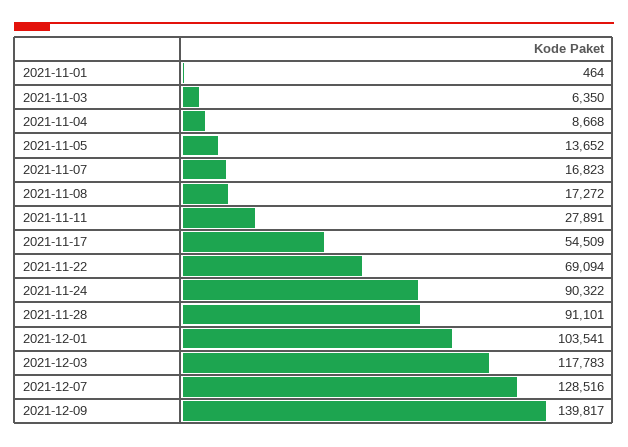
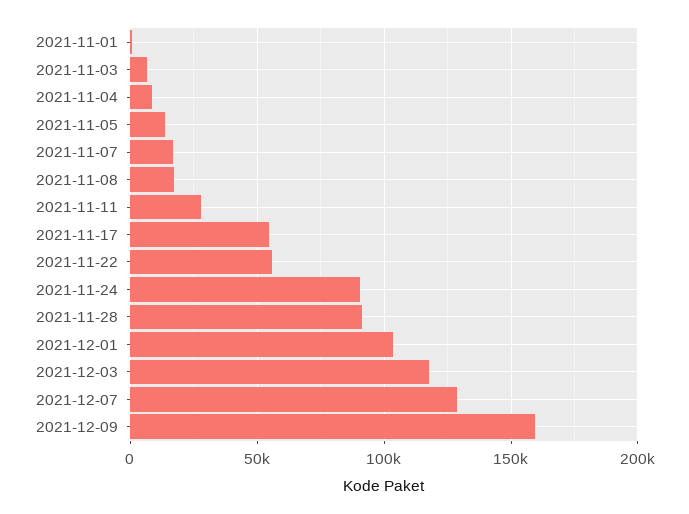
2021-11-22: 69094 -> 55000
2021-12-09: 139817 -> 160000

